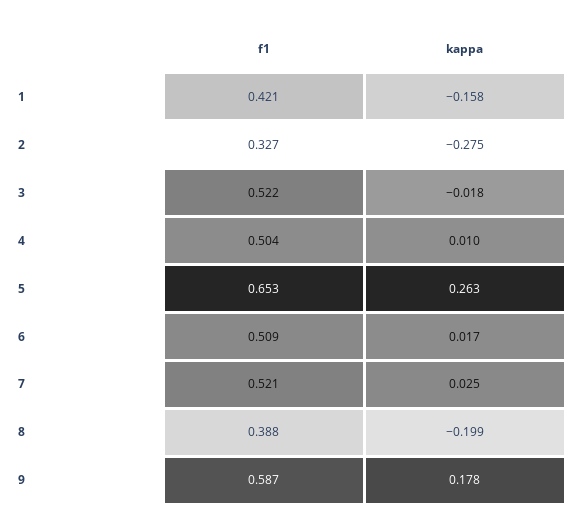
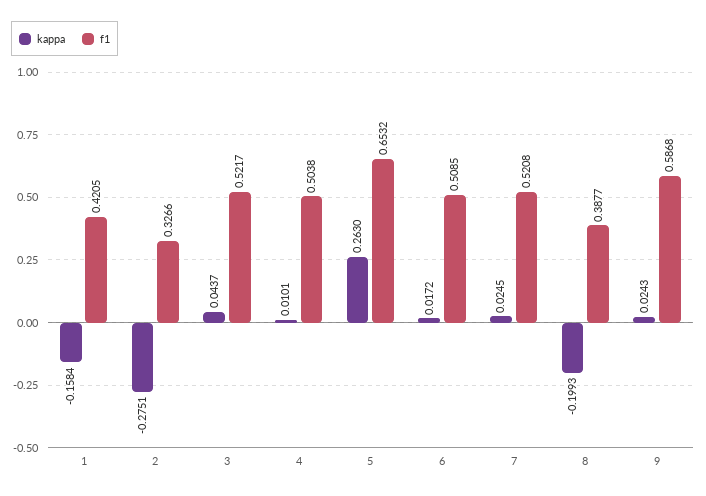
kappa, 3: -0.018 -> 0.0437
kappa, 9: 0.178 -> 0.0243

